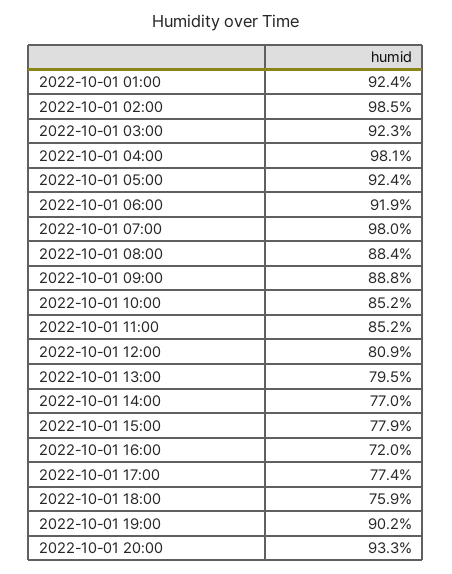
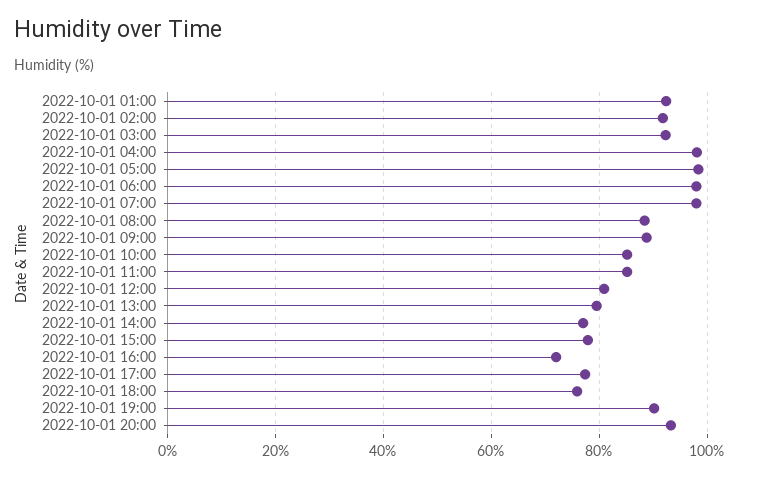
2022-10-01 02:00: 98.5 -> 92
2022-10-01 05:00: 92.4 -> 98
2022-10-01 06:00: 91.9 -> 98

